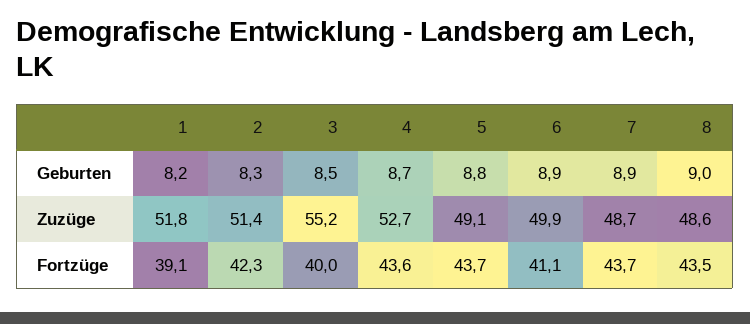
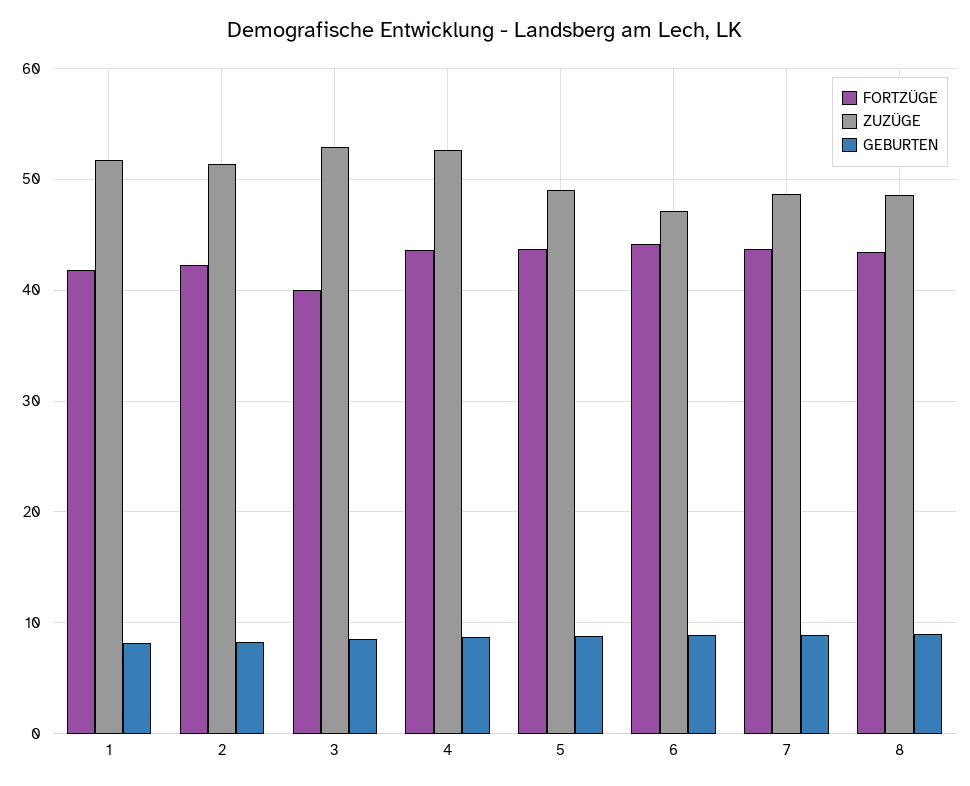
Zuzüge, 3: 55.2 -> 53
Zuzüge, 6: 49.9 -> 47
Fortzüge, 1: 39.1 -> 42
Fortzüge, 6: 41.1 -> 44

